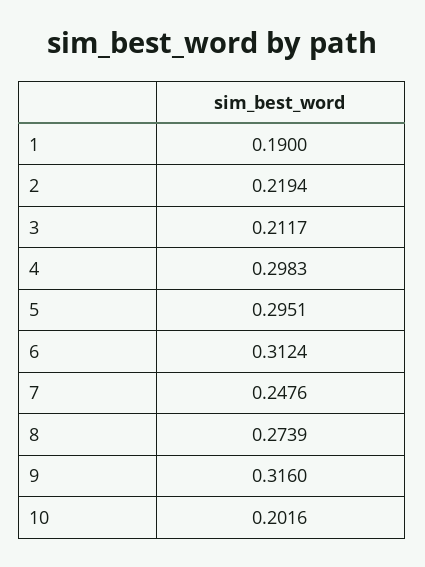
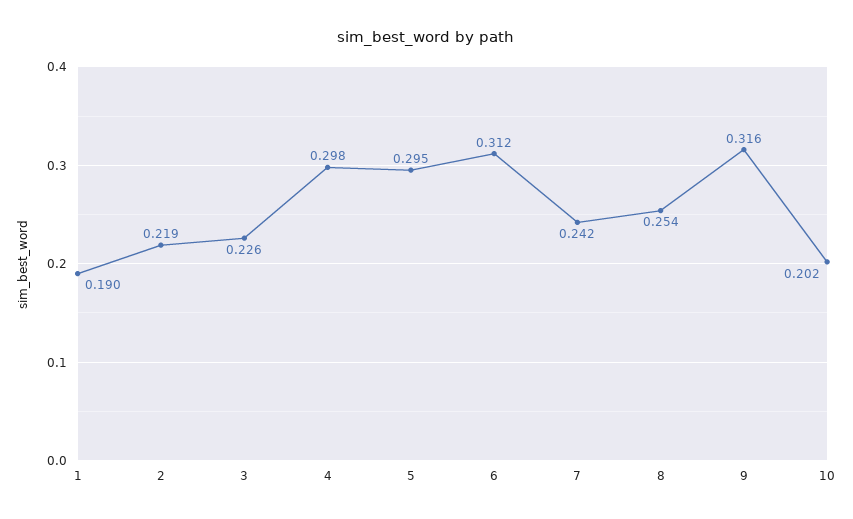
3: 0.2117 -> 0.226
7: 0.2476 -> 0.242
8: 0.2739 -> 0.254

